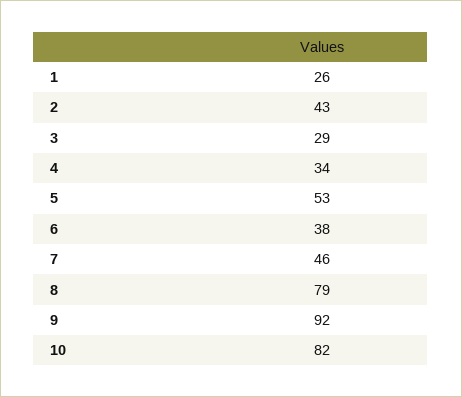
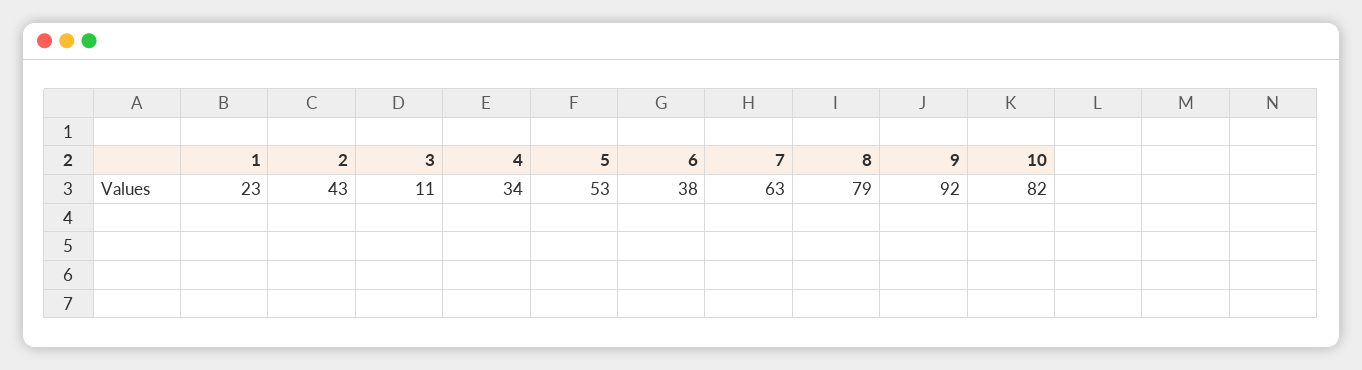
1: 26 -> 23
3: 29 -> 11
7: 46 -> 63

